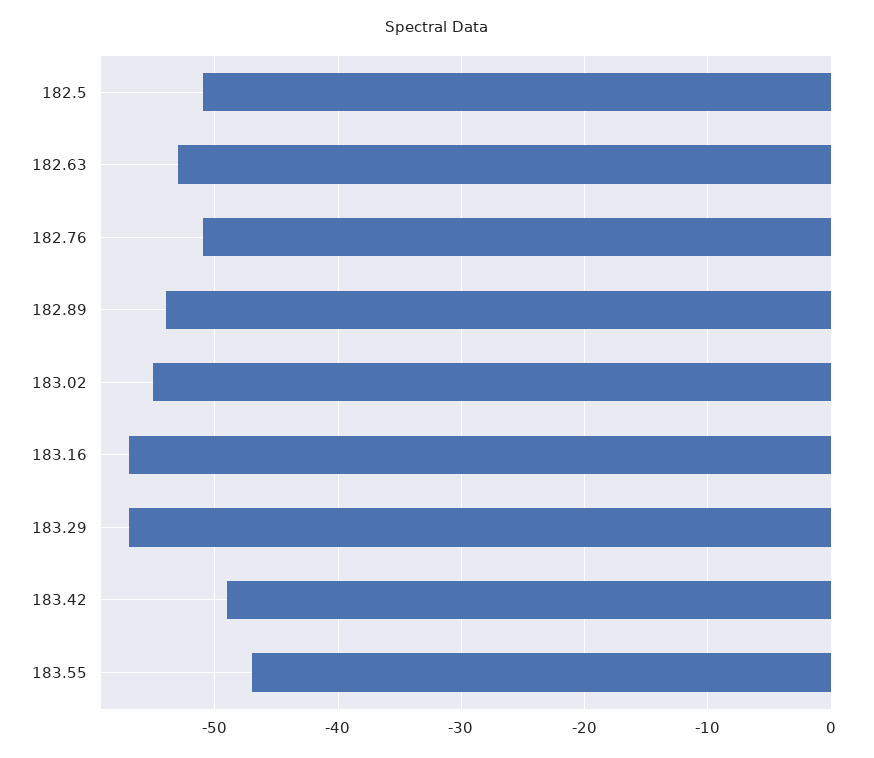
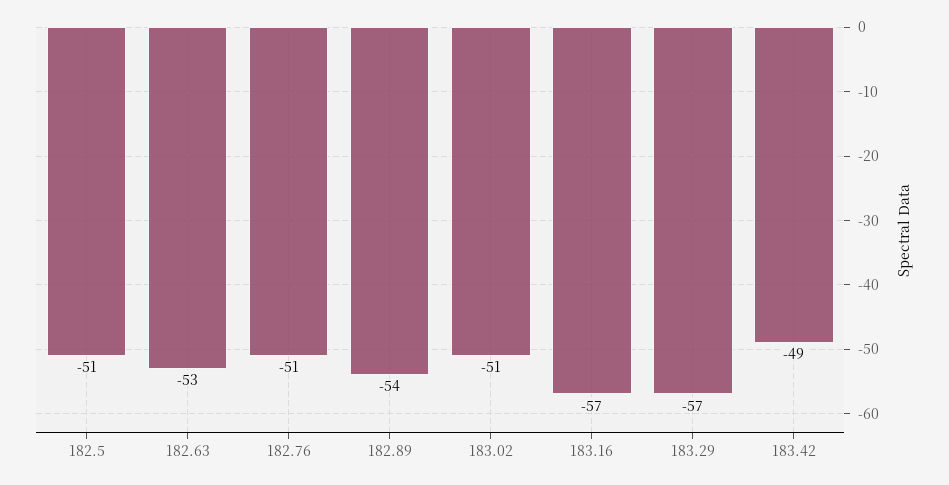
183.02: -55 -> -51
183.55: -47 -> none

